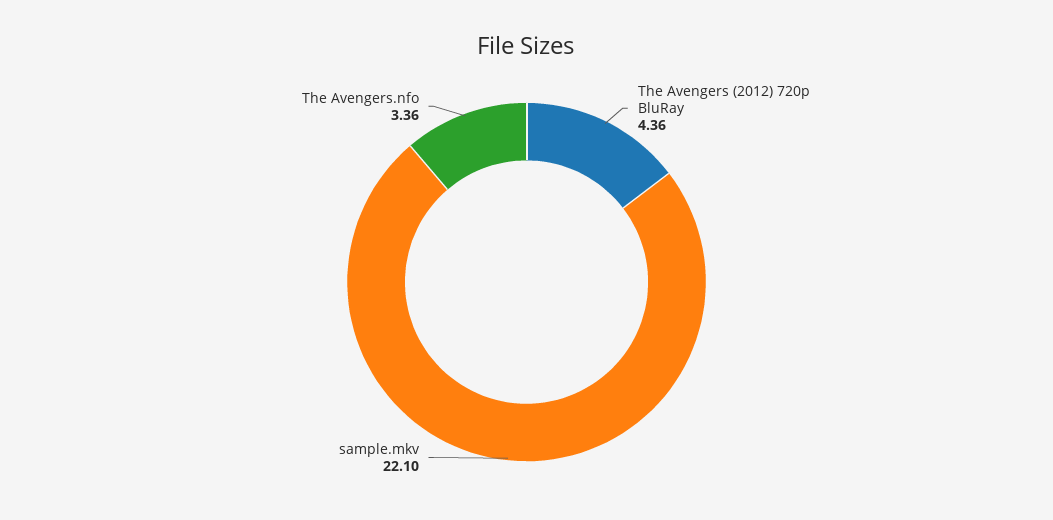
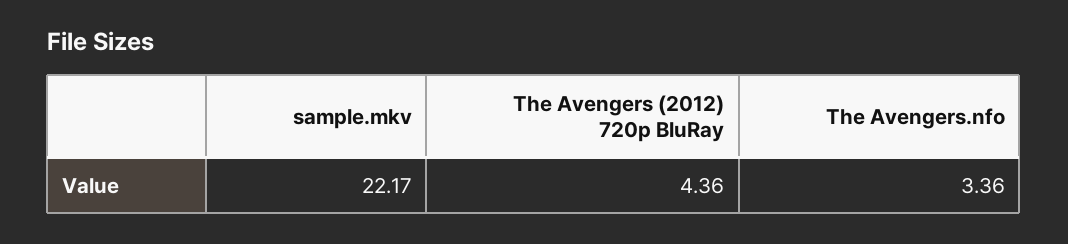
sample.mkv: 22.1 -> 22.17

